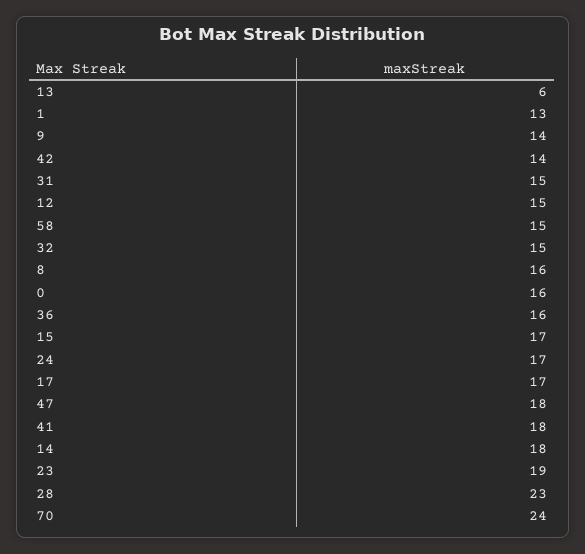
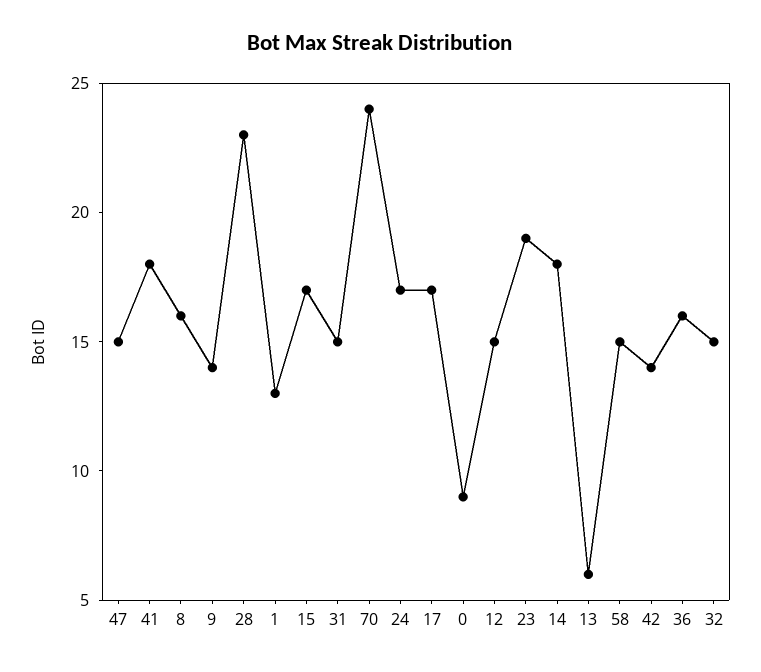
0: 16 -> 9
47: 18 -> 15

